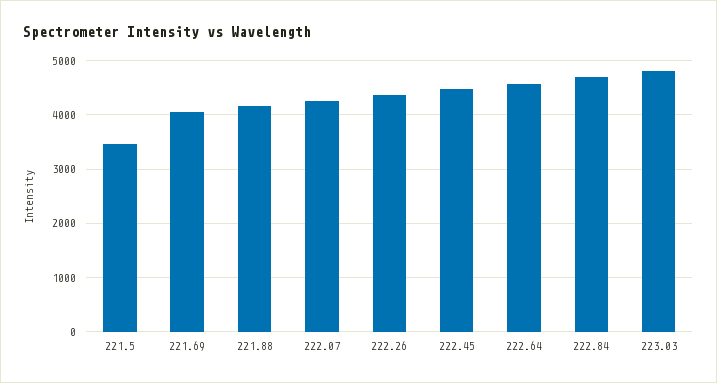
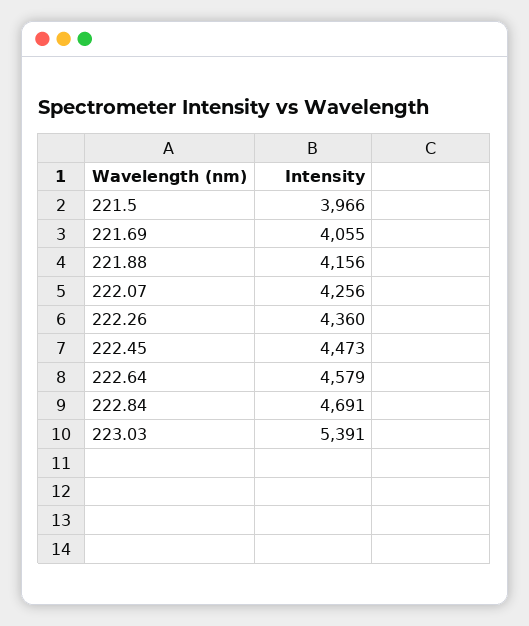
221.5: 3400 -> 3966
223.03: 4800 -> 5391

